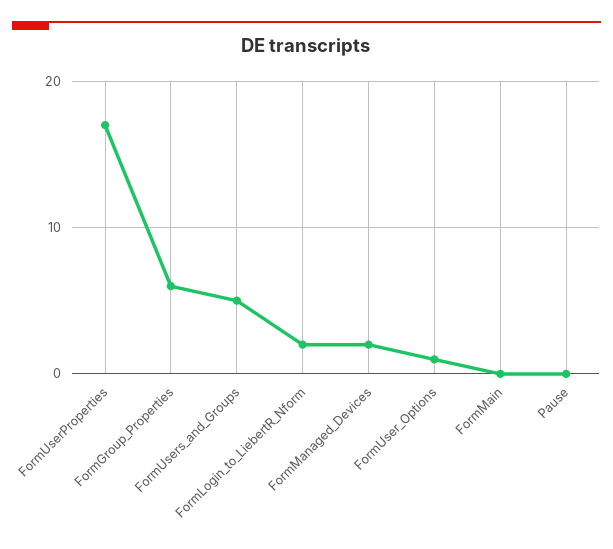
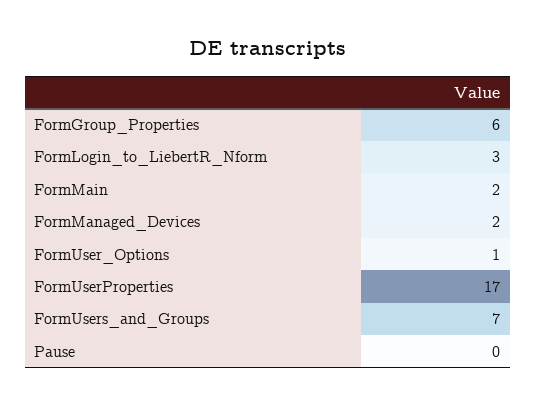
FormUsers_and_Groups: 5 -> 7
FormLogin_to_LiebertR_Nform: 2 -> 3
FormMain: 0 -> 2

